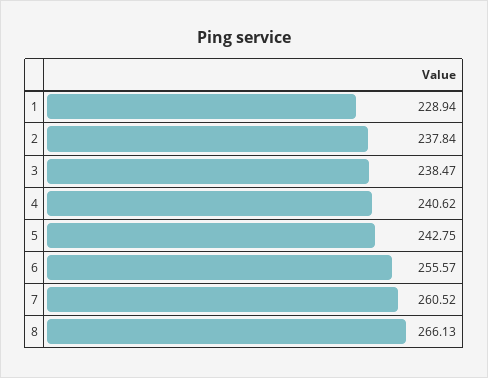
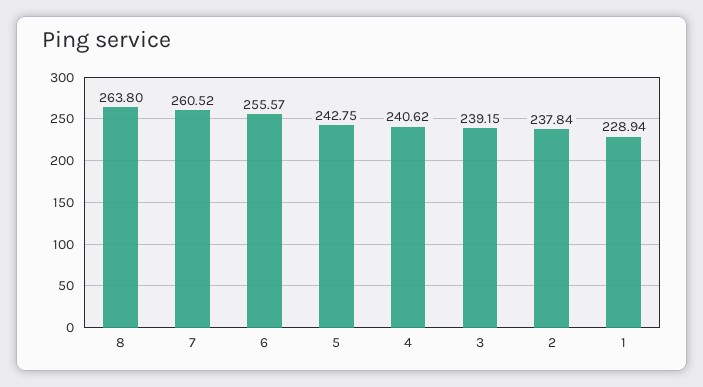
3: 238.47 -> 239.15
8: 266.13 -> 263.8

